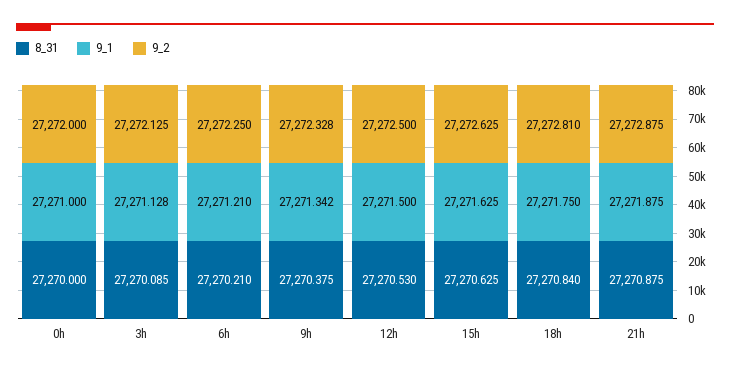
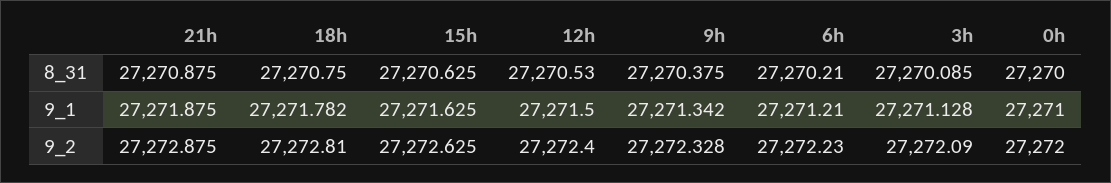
9_2, 3h: 27272.125 -> 27272.09
9_2, 6h: 27272.25 -> 27272.23
9_2, 12h: 27272.5 -> 27272.4
8_31, 18h: 27270.84 -> 27270.75
9_1, 18h: 27271.75 -> 27271.782

